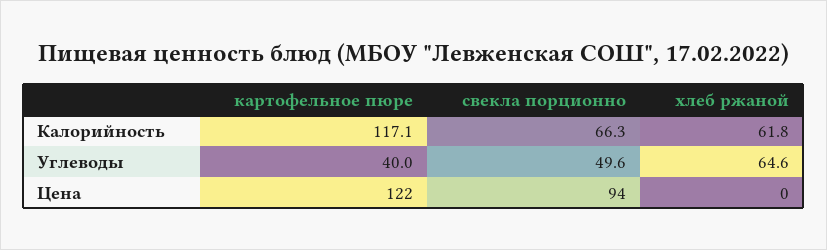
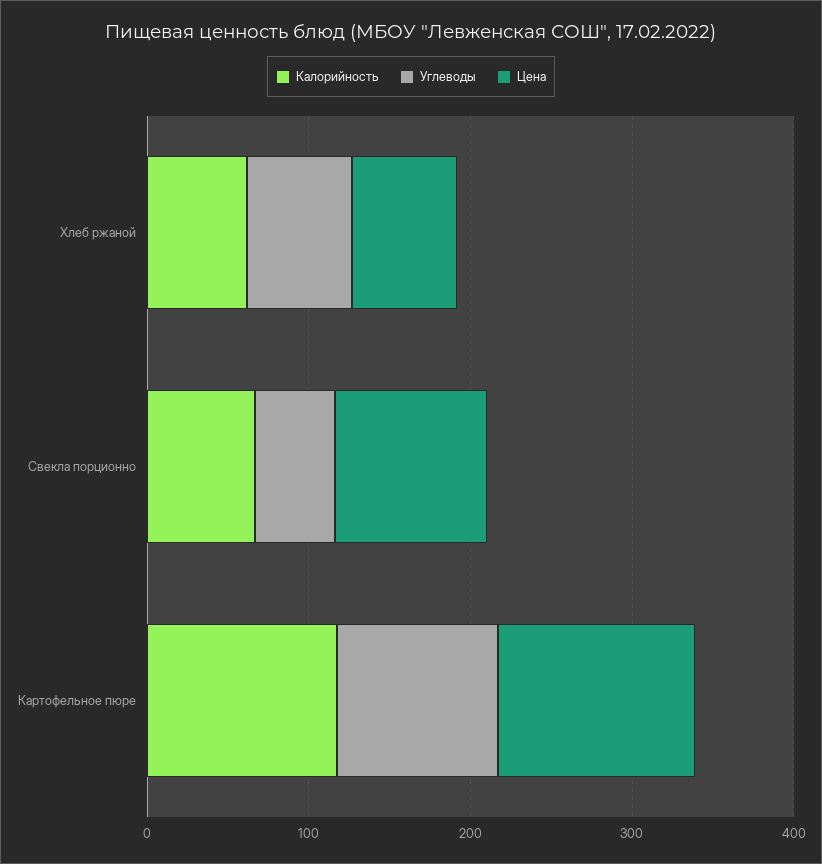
Углеводы, картофельное пюре: 40 -> 100
Цена, хлеб ржаной: 0 -> 60

